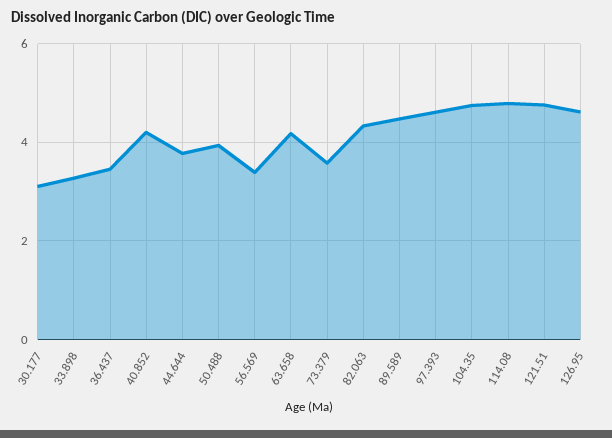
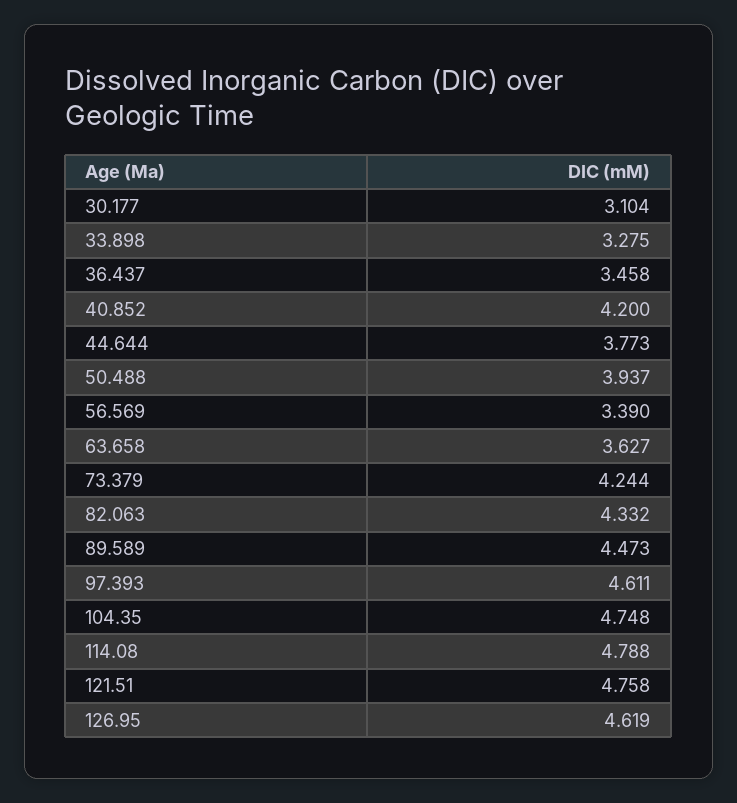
63.658: 4.2 -> 3.627
73.379: 3.6 -> 4.244

